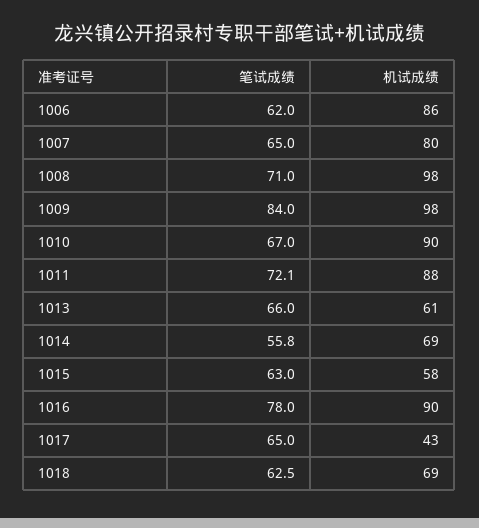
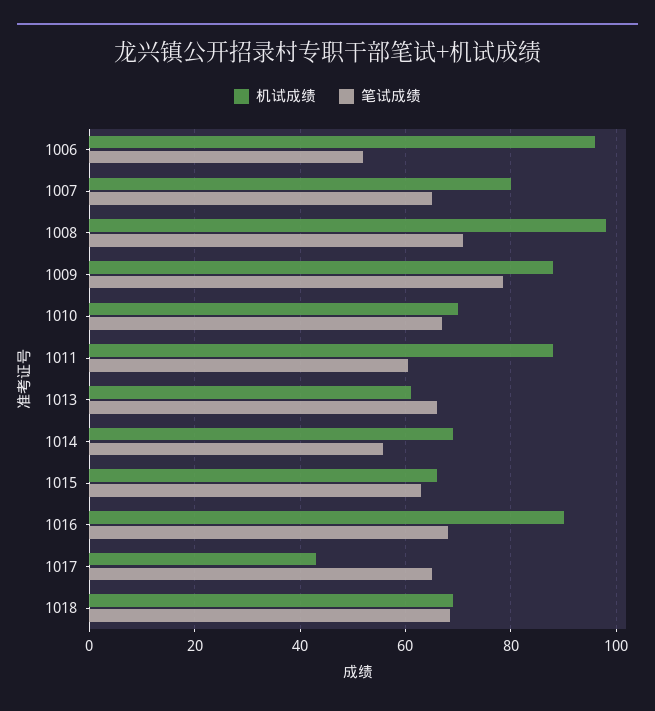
笔试成绩, 1006: 62 -> 52
机试成绩, 1006: 86 -> 96
笔试成绩, 1009: 84 -> 78
机试成绩, 1009: 98 -> 88
机试成绩, 1010: 90 -> 70
笔试成绩, 1011: 72.1 -> 60
机试成绩, 1015: 58 -> 66
笔试成绩, 1016: 78 -> 68
笔试成绩, 1018: 62.5 -> 68

